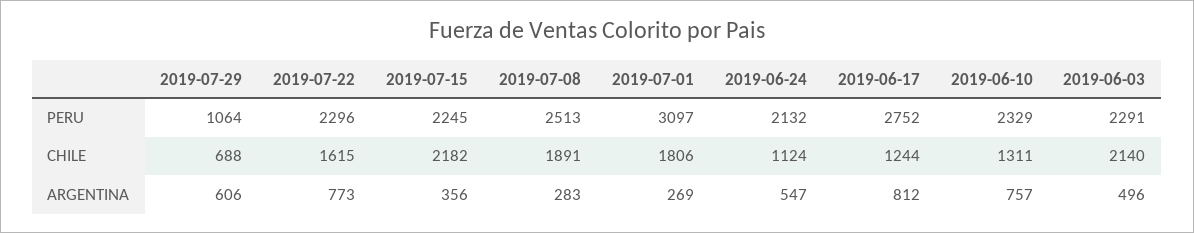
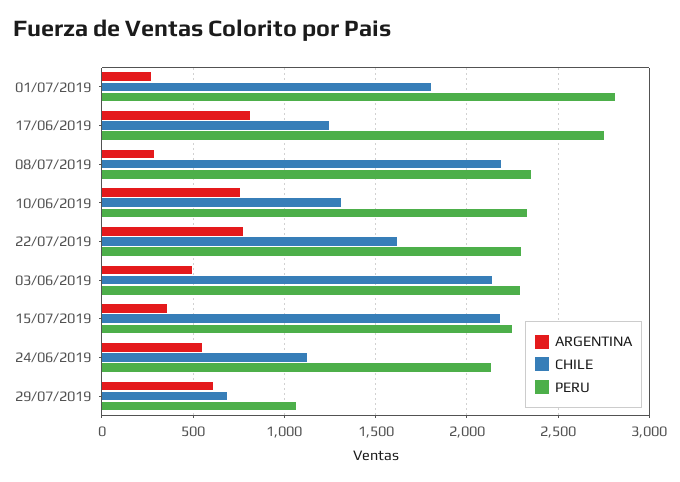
PERU, 2019-07-08: 2513 -> 2350
PERU, 2019-07-01: 3097 -> 2800
CHILE, 2019-07-08: 1891 -> 2200

